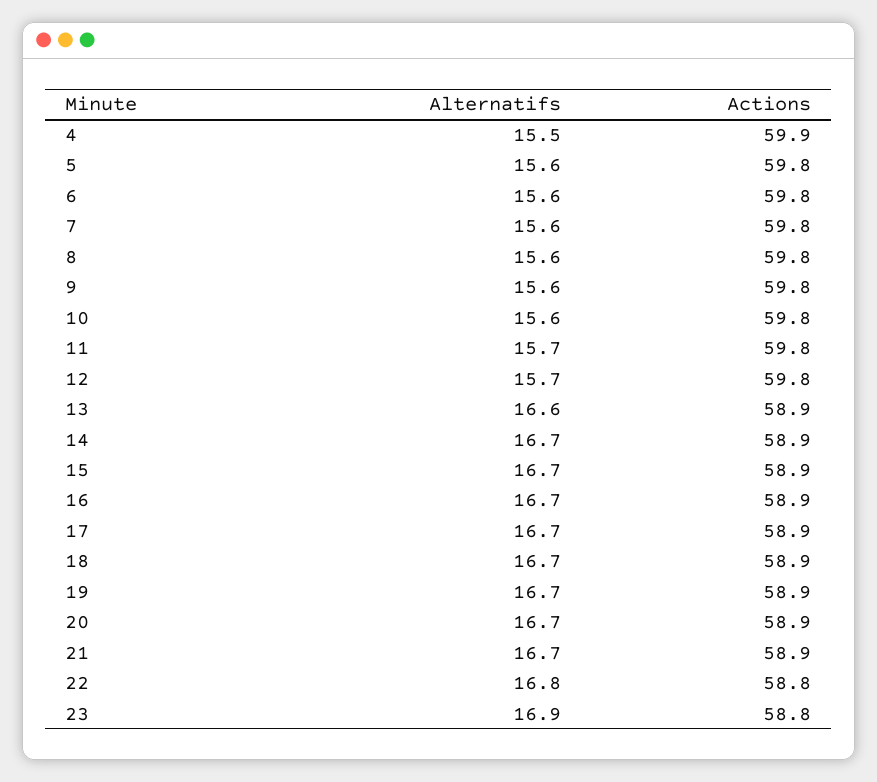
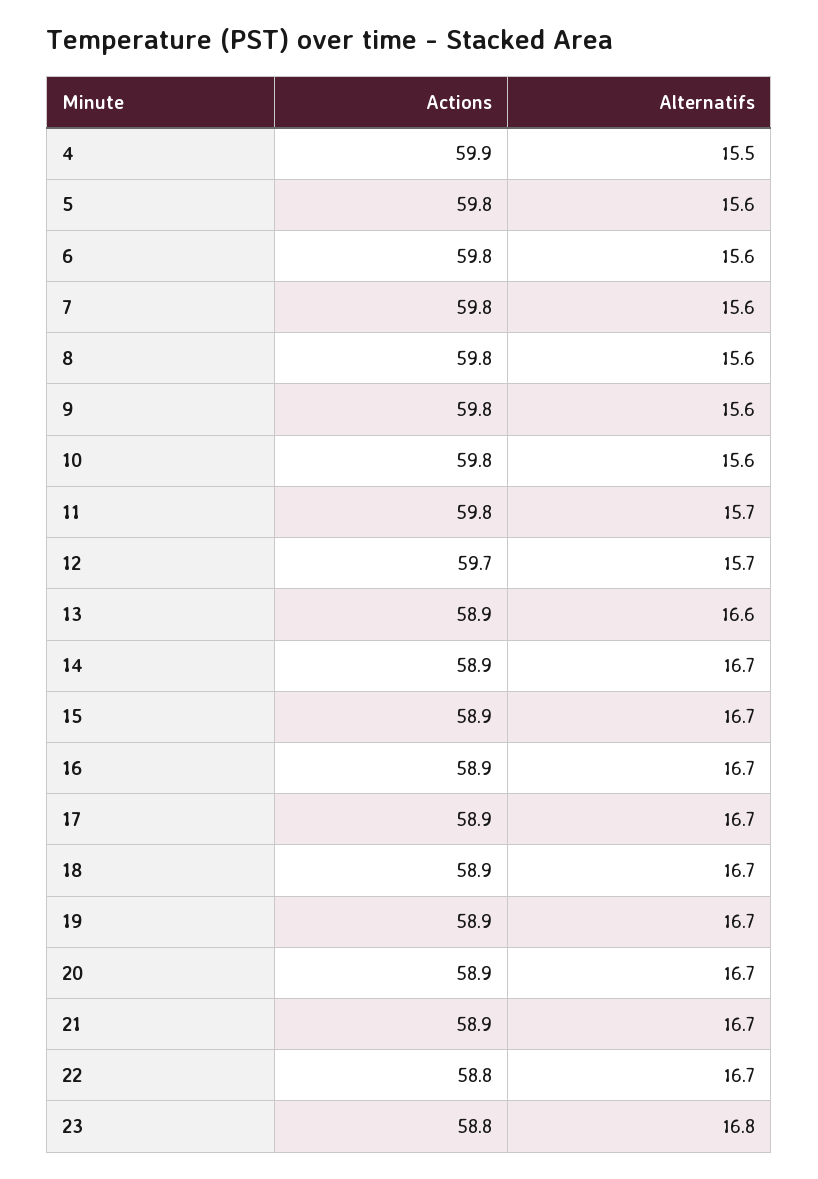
Actions, 12: 59.8 -> 59.7
Alternatifs, 22: 16.8 -> 16.7
Alternatifs, 23: 16.9 -> 16.8

